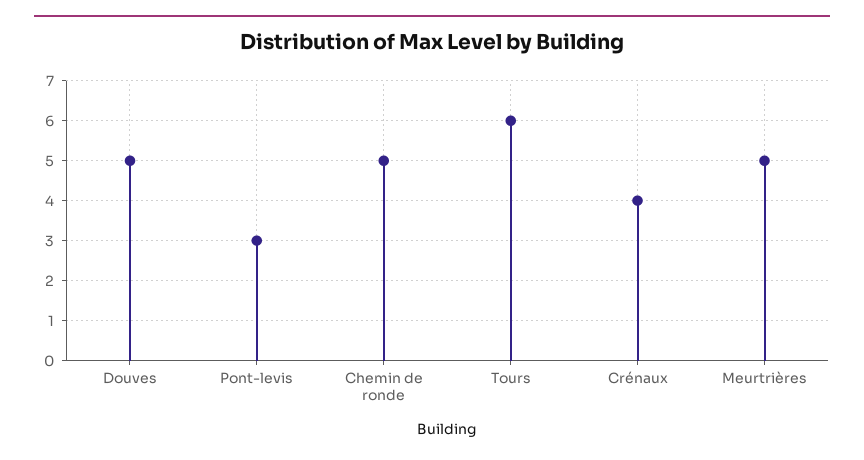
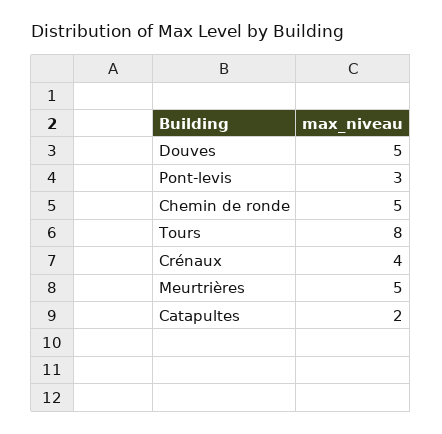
Tours: 6 -> 8
Catapultes: none -> 2

